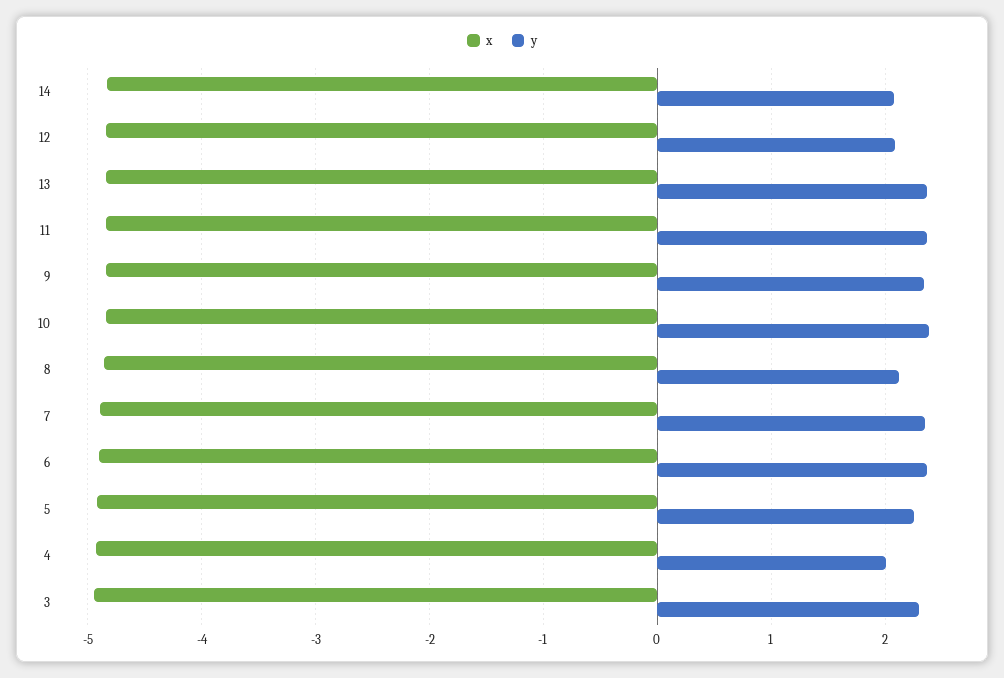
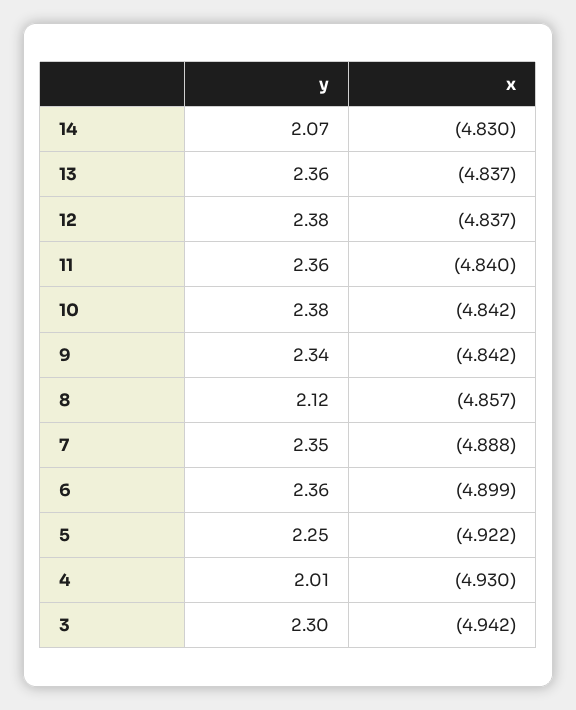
y, 12: 2.1 -> 2.38

